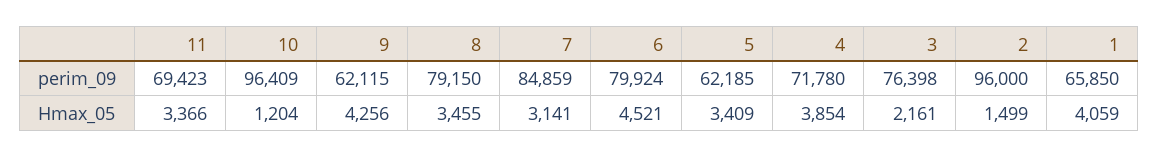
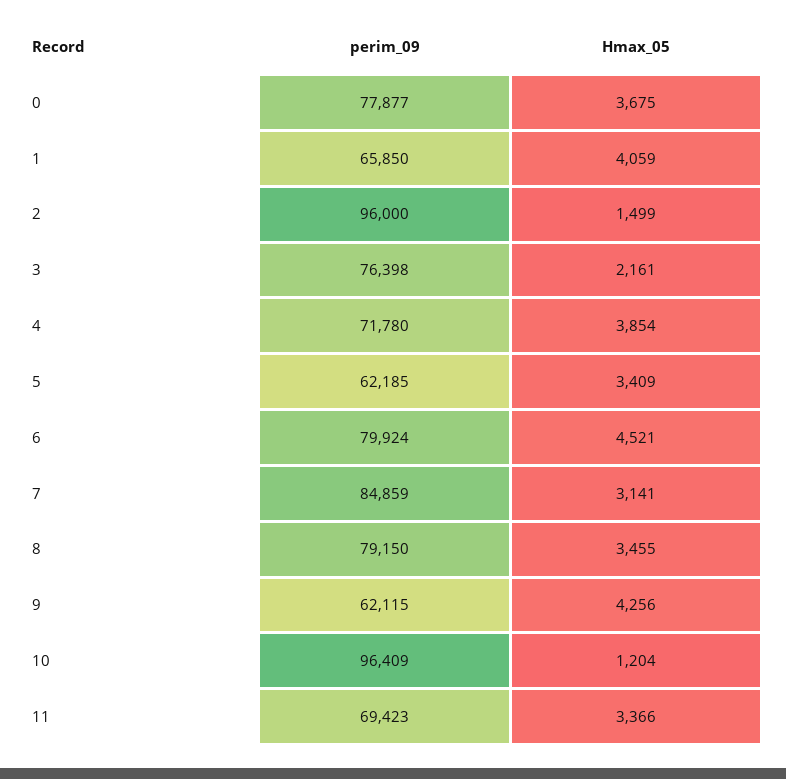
0, perim_09: none -> 77877
0, Hmax_05: none -> 3675

